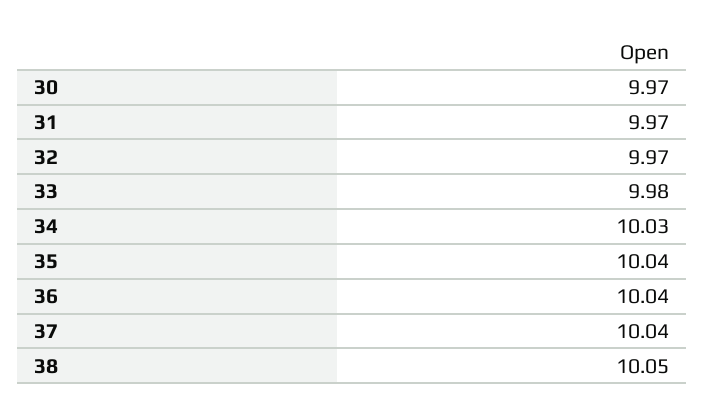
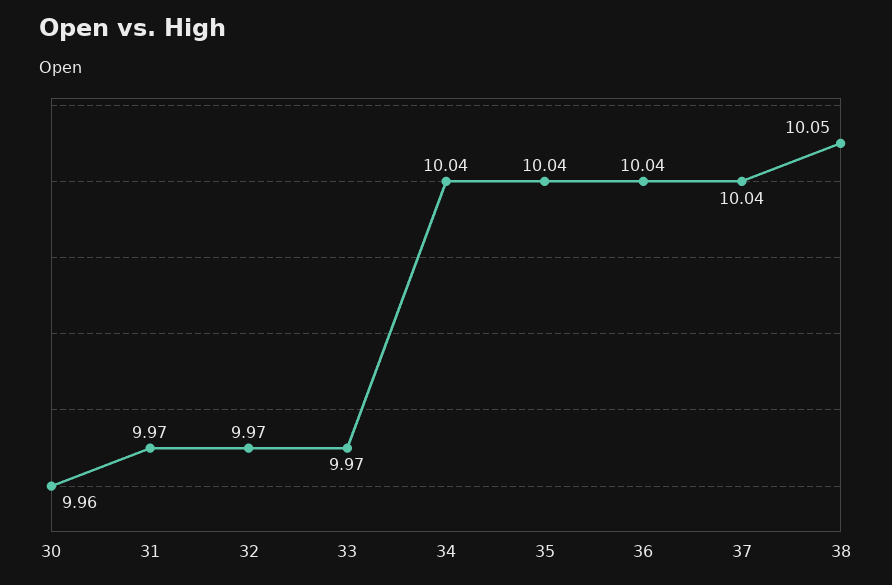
30: 9.97 -> 9.96
33: 9.98 -> 9.97
34: 10.03 -> 10.04

